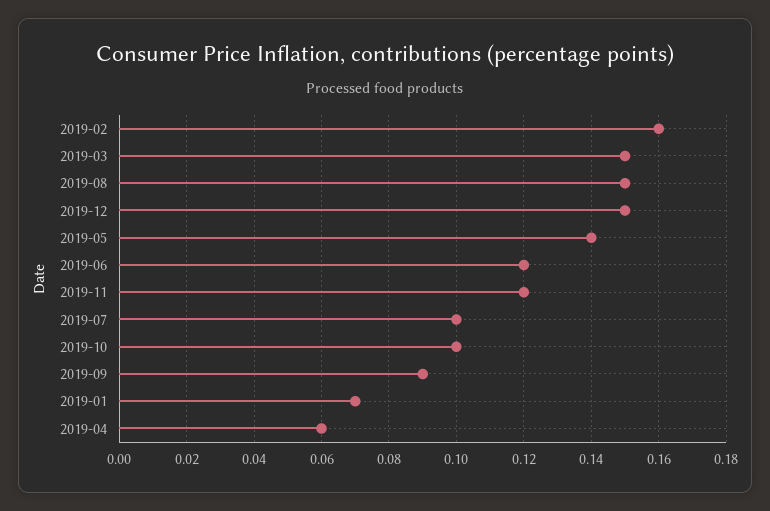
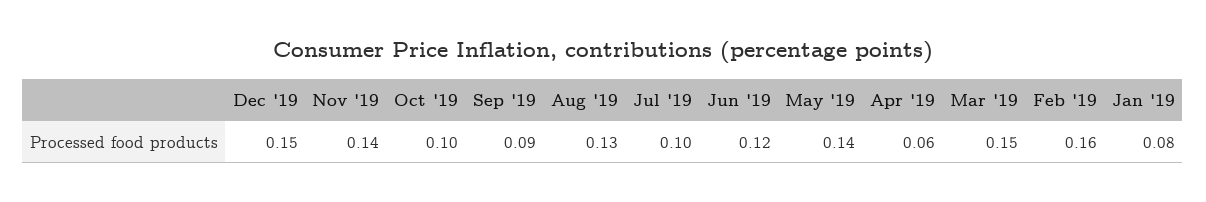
2019-08: 0.15 -> 0.13
2019-11: 0.12 -> 0.14
2019-01: 0.07 -> 0.08

